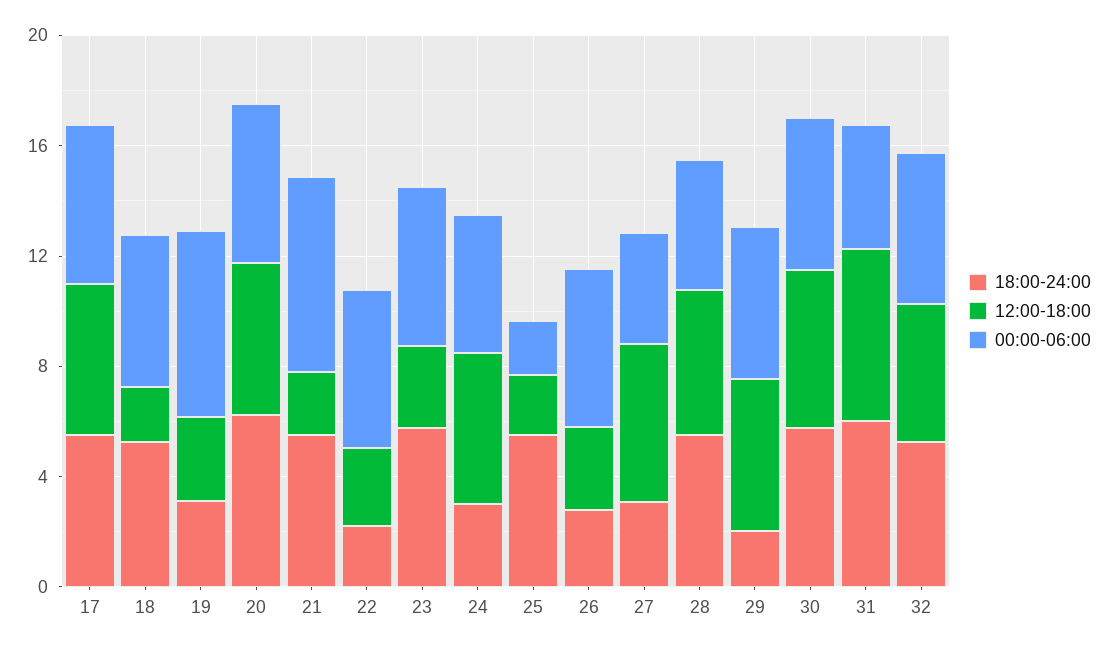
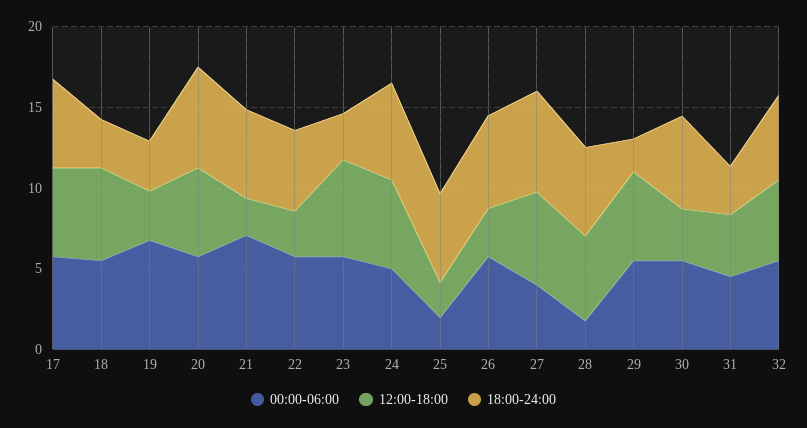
18:00-24:00, 18: 5 -> 3
12:00-18:00, 18: 2 -> 6
18:00-24:00, 22: 2 -> 5
18:00-24:00, 23: 6 -> 3
12:00-18:00, 23: 3 -> 6
18:00-24:00, 24: 3 -> 6
18:00-24:00, 26: 3 -> 6
18:00-24:00, 27: 3 -> 6
00:00-06:00, 28: 5 -> 2
12:00-18:00, 30: 6 -> 3
18:00-24:00, 31: 6 -> 3
12:00-18:00, 31: 6 -> 4

